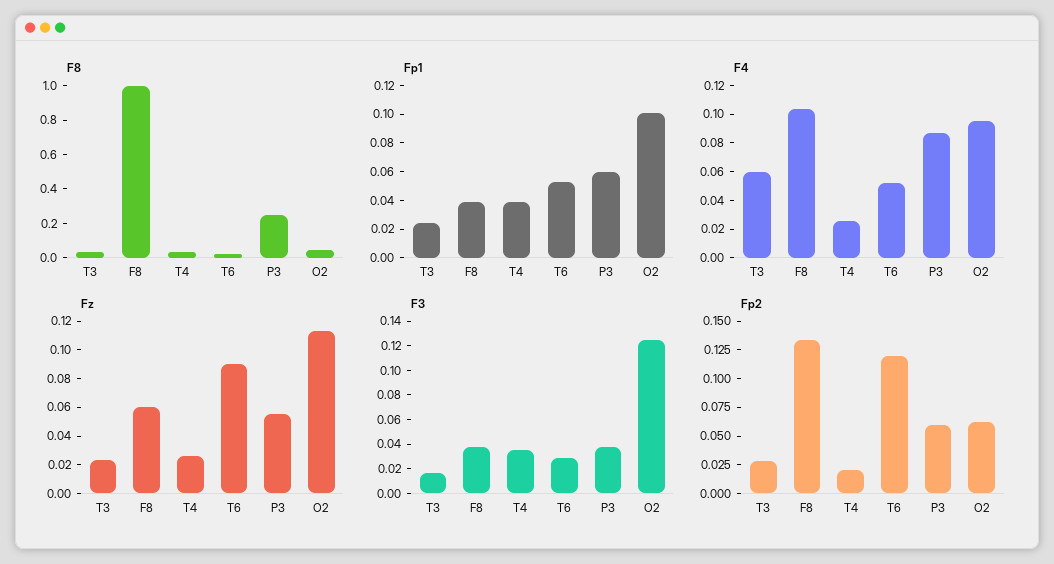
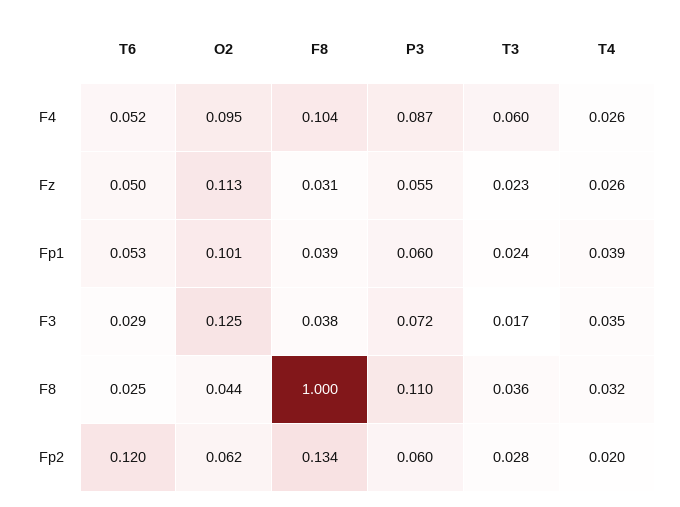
F8, P3: 0.25 -> 0.11
Fz, F8: 0.06 -> 0.031
Fz, T6: 0.09 -> 0.05
F3, P3: 0.04 -> 0.072

